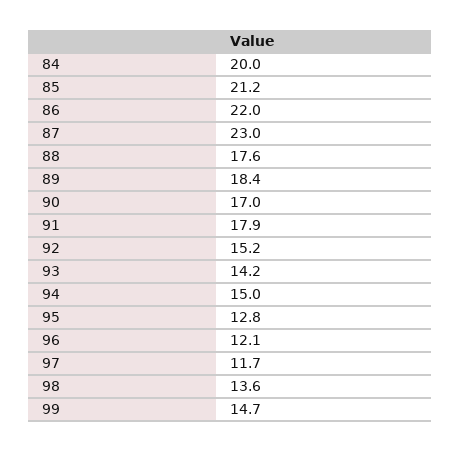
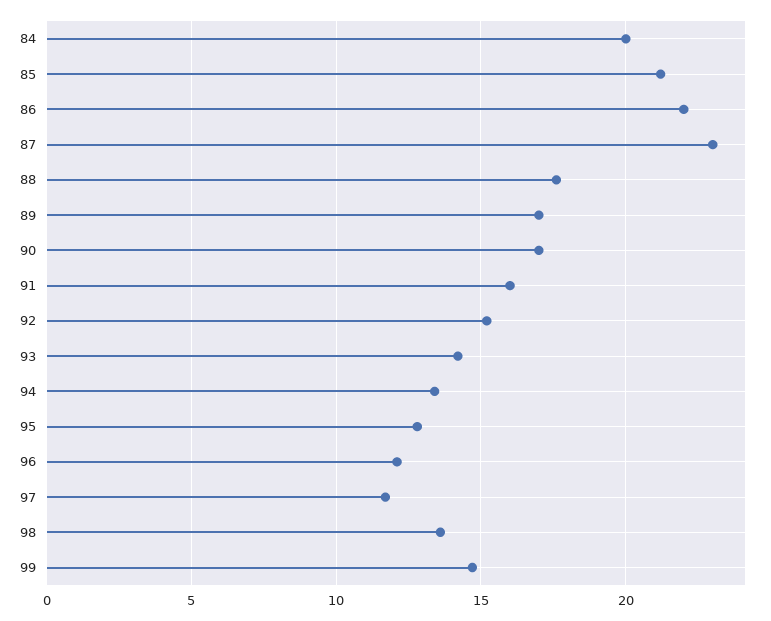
89: 18.4 -> 17
91: 17.9 -> 16
94: 15 -> 13.5

